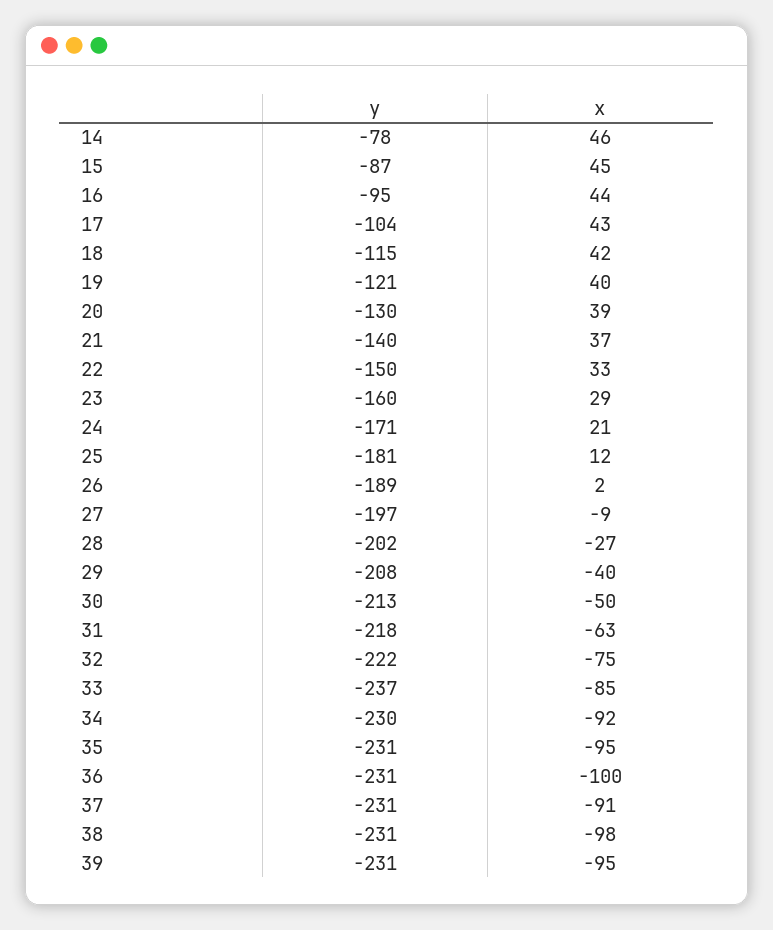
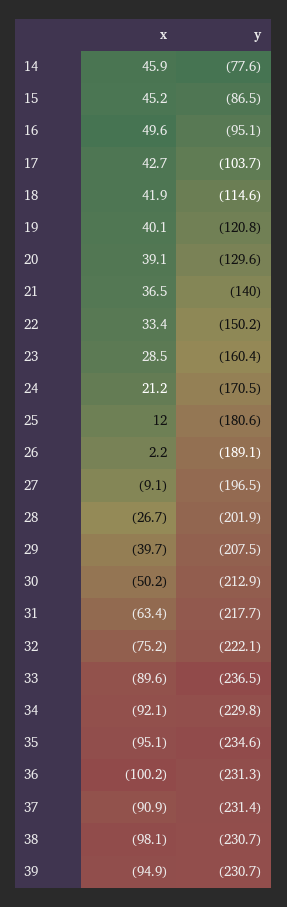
x, 16: 44 -> 49.6
x, 33: -85 -> -89.6
y, 35: -231 -> -234.6

